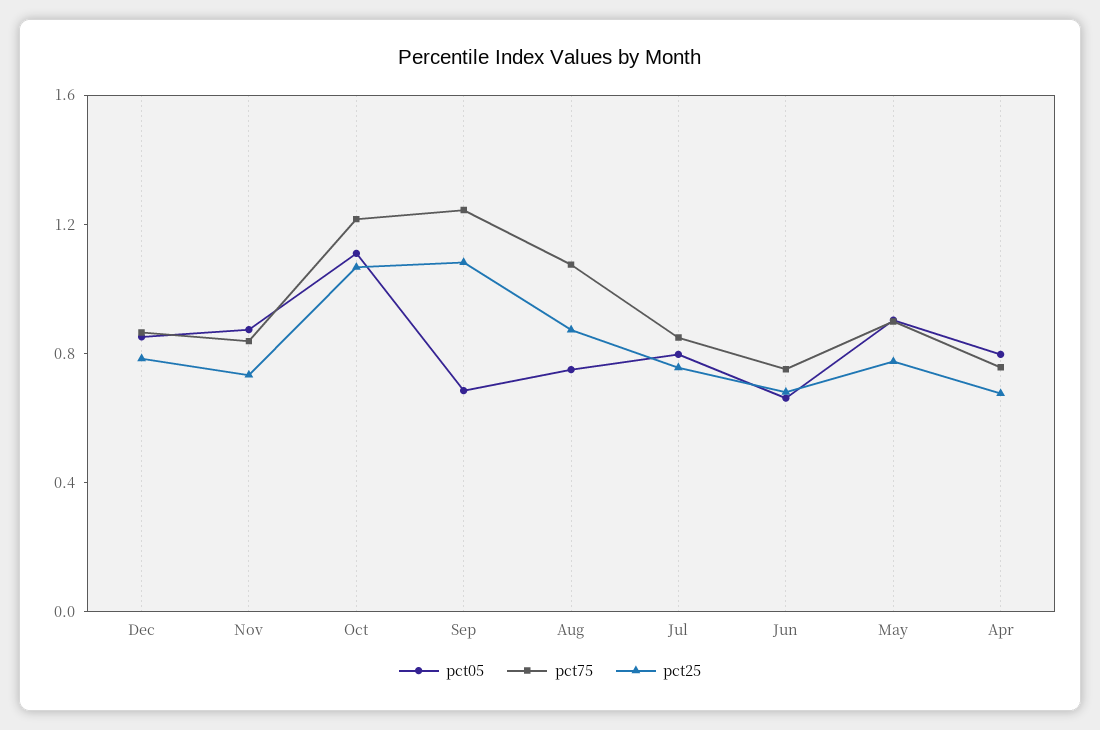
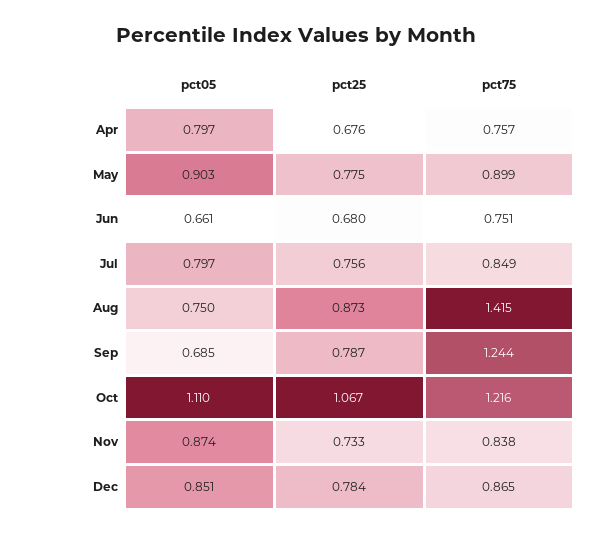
pct25, Sep: 1.1 -> 0.787
pct75, Aug: 1.1 -> 1.415

